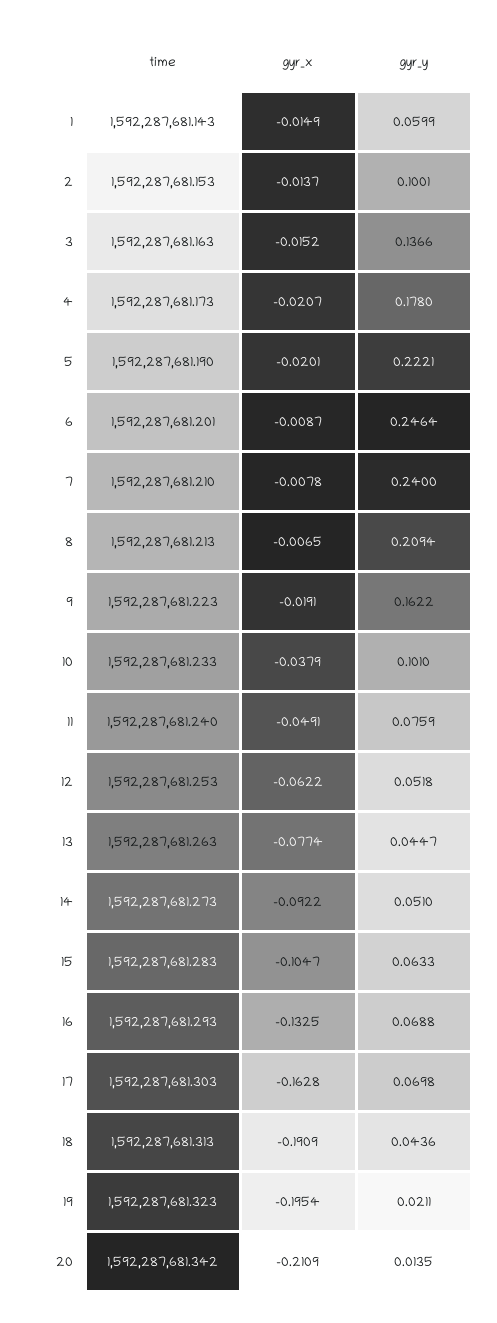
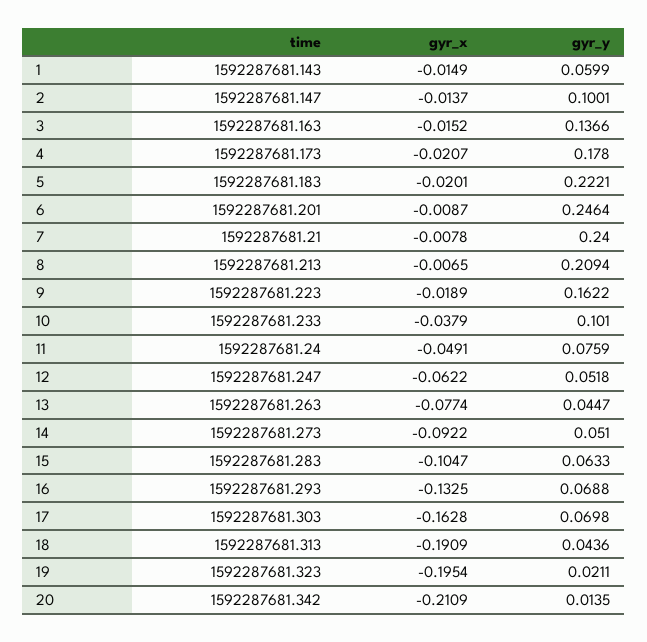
time, 2: 1592287681.153 -> 1592287681.147
time, 5: 1592287681.19 -> 1592287681.183
gyr_x, 9: -0.0191 -> -0.0189
time, 12: 1592287681.253 -> 1592287681.247

